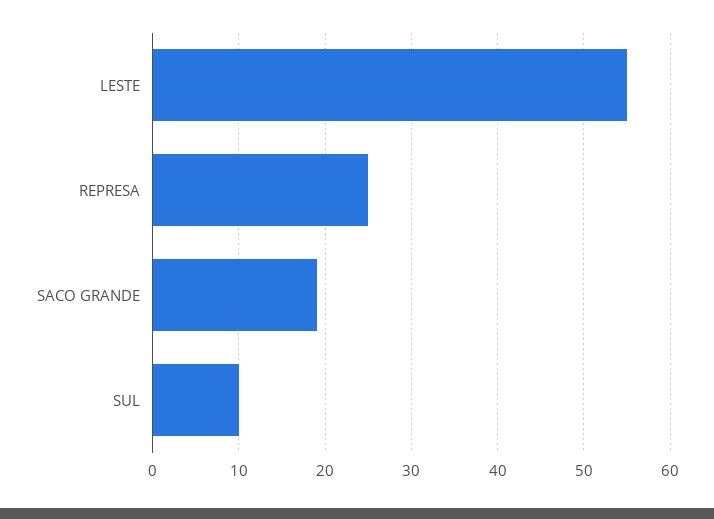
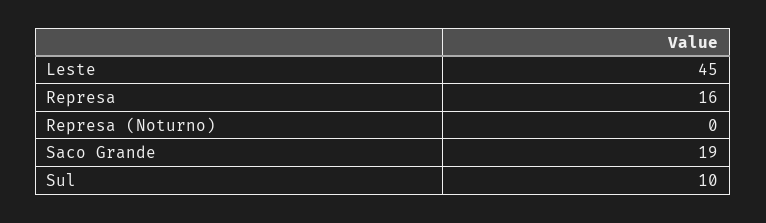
LESTE: 55 -> 45
REPRESA: 25 -> 16
Represa (Noturno): none -> 0

